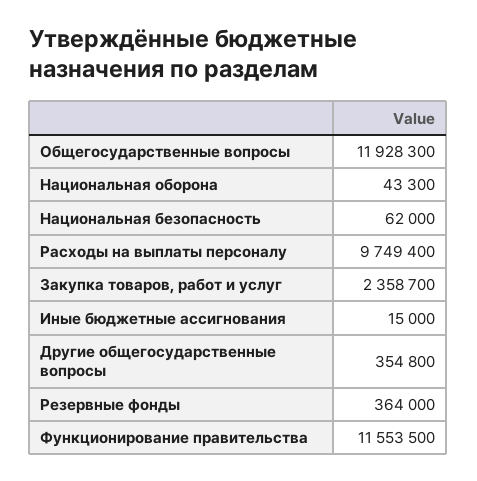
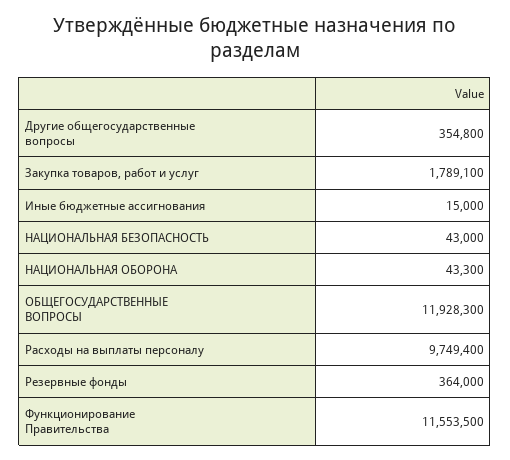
Национальная безопасность: 62000 -> 43000
Закупка товаров, работ и услуг: 2358700 -> 1789100

